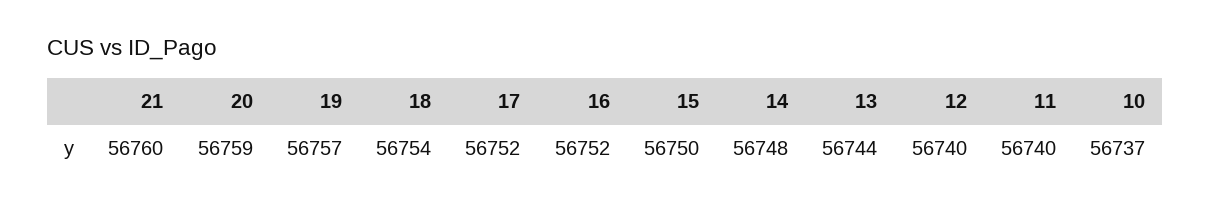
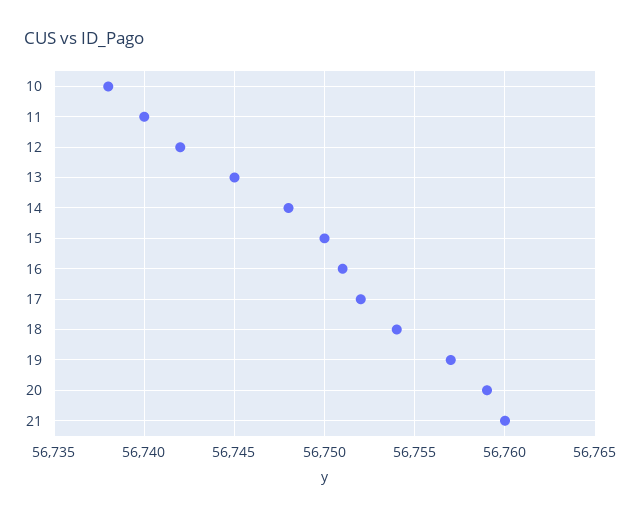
16: 56752 -> 56751
13: 56744 -> 56745
12: 56740 -> 56742
10: 56737 -> 56738

